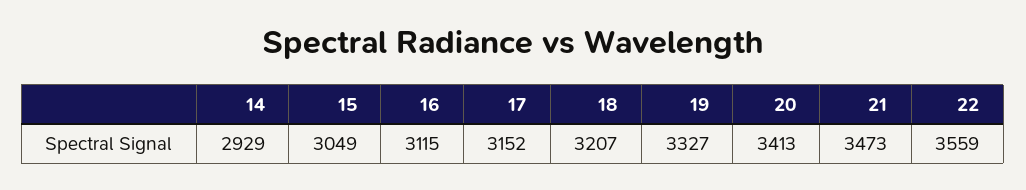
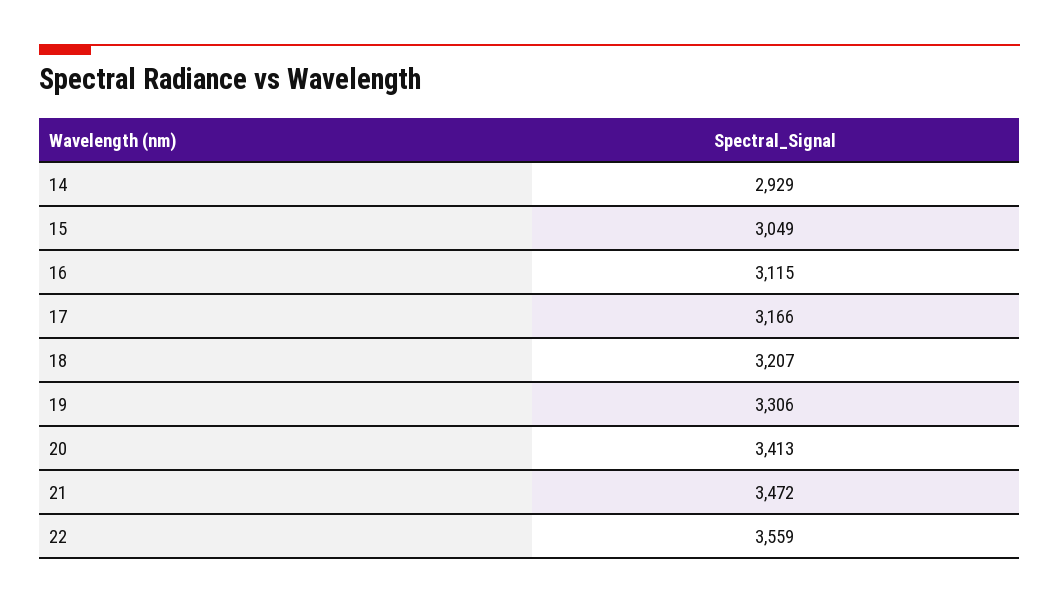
17: 3152 -> 3166
19: 3327 -> 3306
21: 3473 -> 3472

